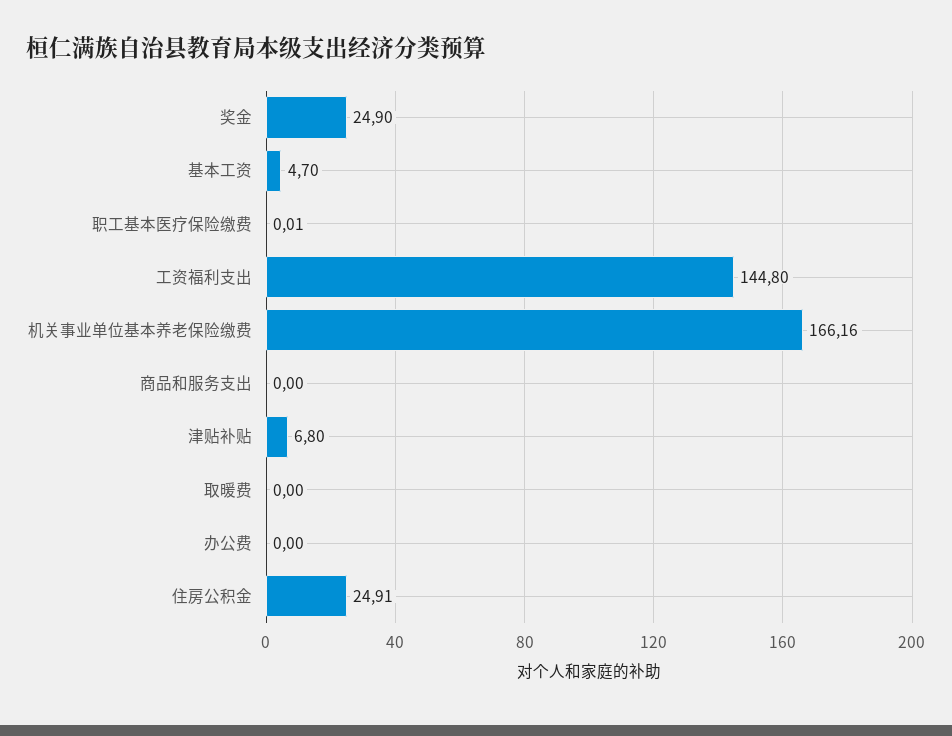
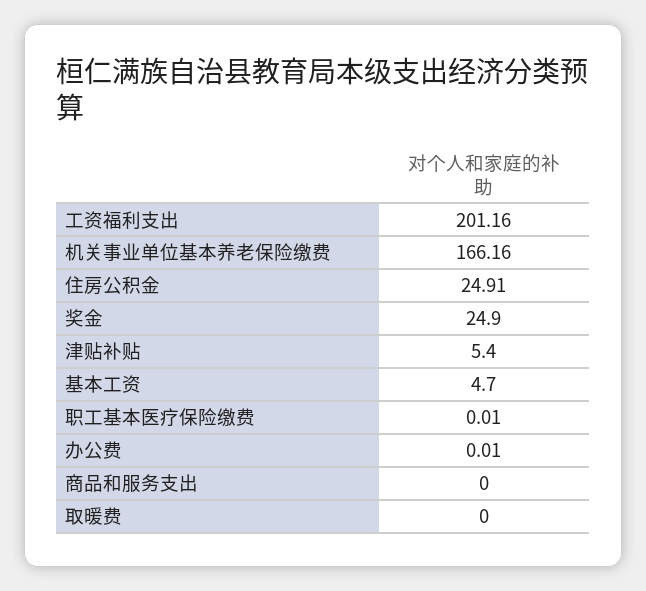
工资福利支出: 144.8 -> 201.16
津贴补贴: 6.8 -> 5.4
办公费: 0 -> 0.01

